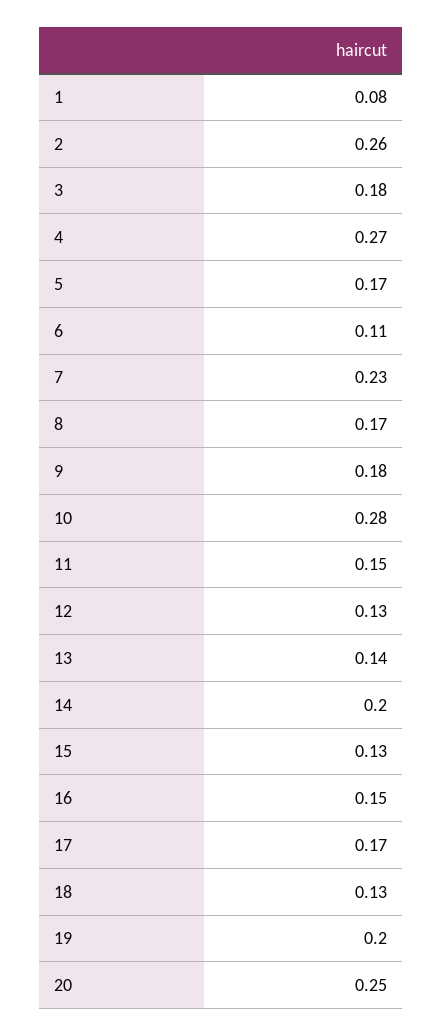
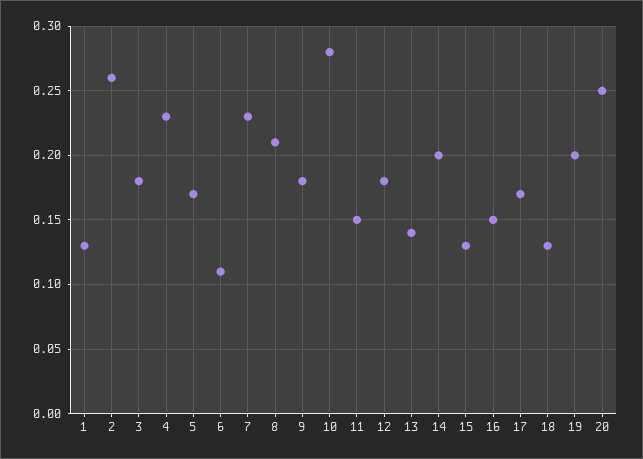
1: 0.08 -> 0.13
4: 0.27 -> 0.23
8: 0.17 -> 0.21
12: 0.13 -> 0.18

